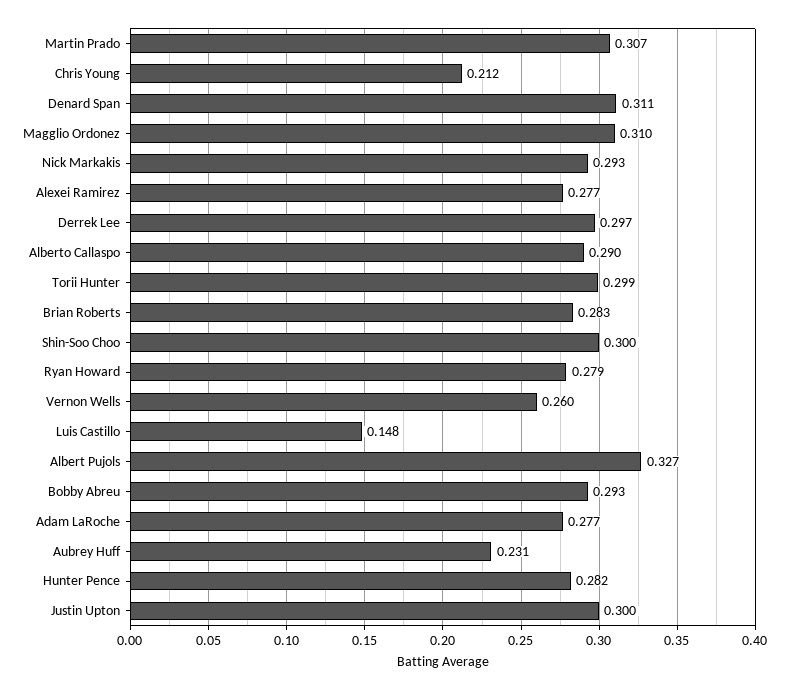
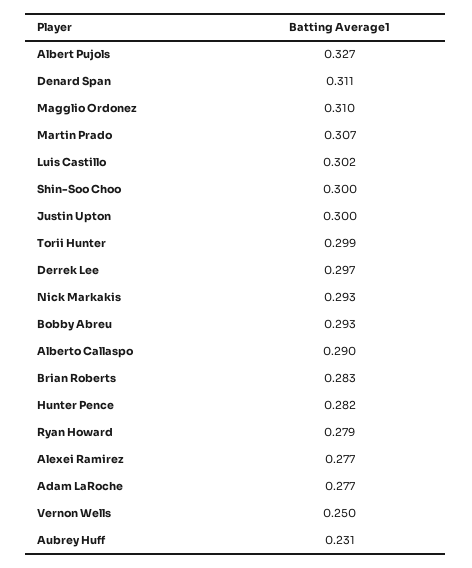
Chris Young: 0.212 -> none
Vernon Wells: 0.26 -> 0.25
Luis Castillo: 0.148 -> 0.302

